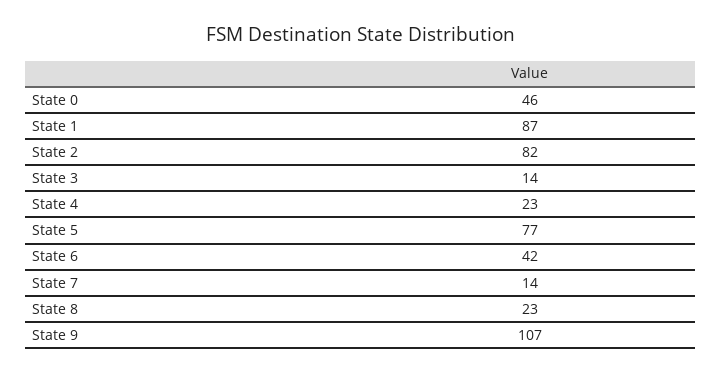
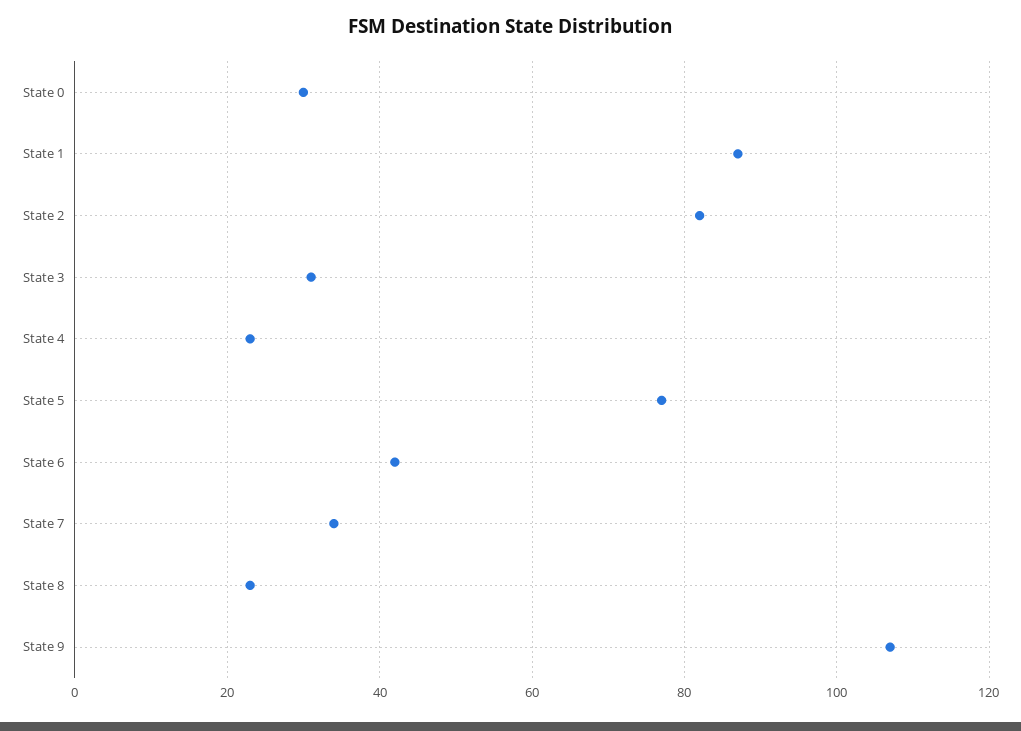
State 0: 46 -> 30
State 3: 14 -> 30
State 7: 14 -> 35

